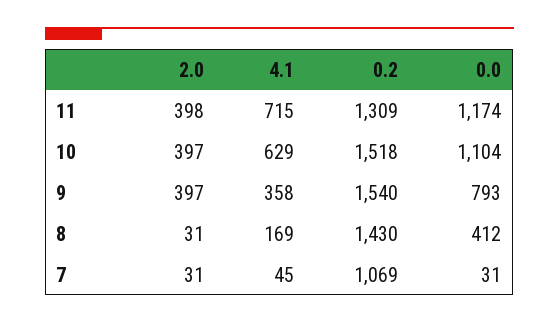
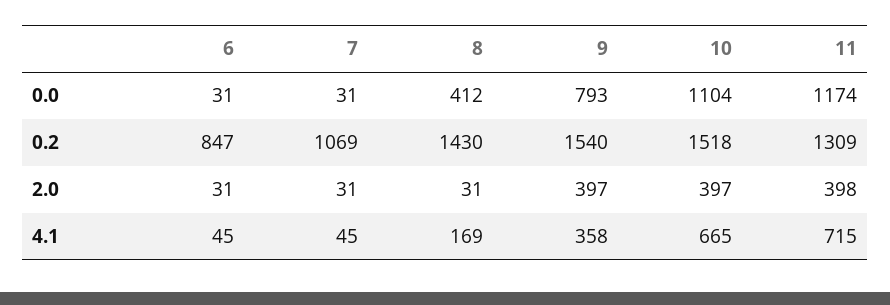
4.1, 10: 629 -> 665
0.0, 6: none -> 31
0.2, 6: none -> 847
2.0, 6: none -> 31
4.1, 6: none -> 45

